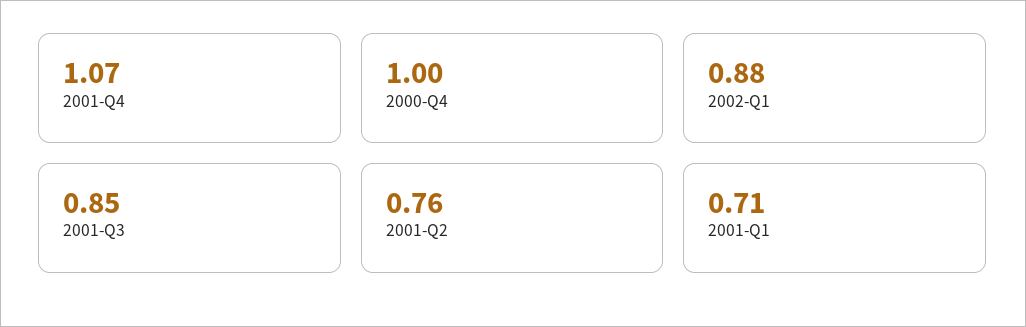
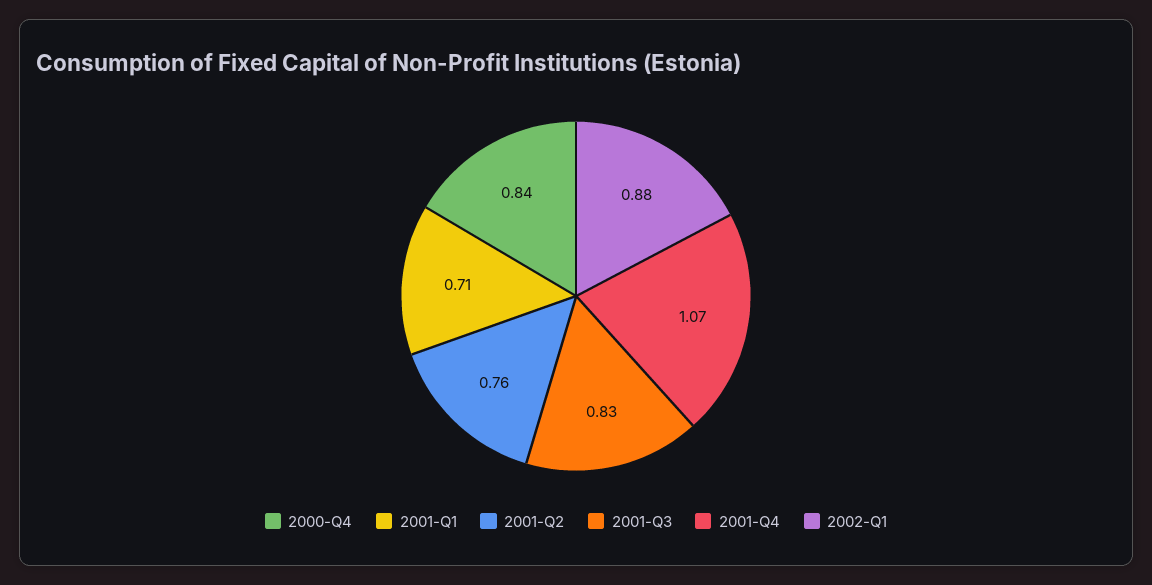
2000-Q4: 1 -> 0.84
2001-Q3: 0.85 -> 0.83

